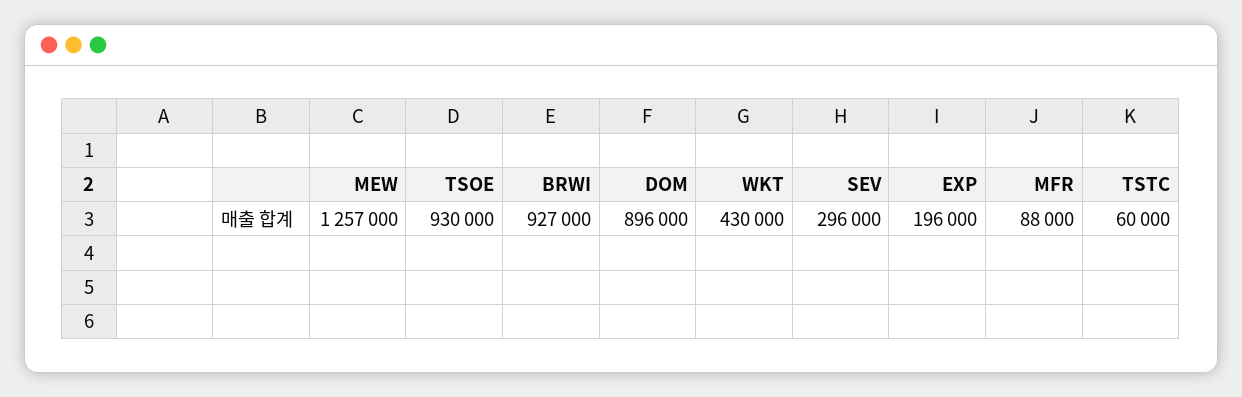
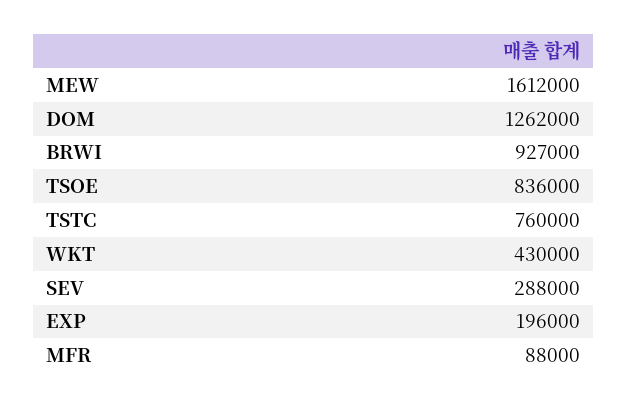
MEW: 1257000 -> 1612000
TSOE: 930000 -> 836000
DOM: 896000 -> 1262000
SEV: 296000 -> 288000
TSTC: 60000 -> 760000

